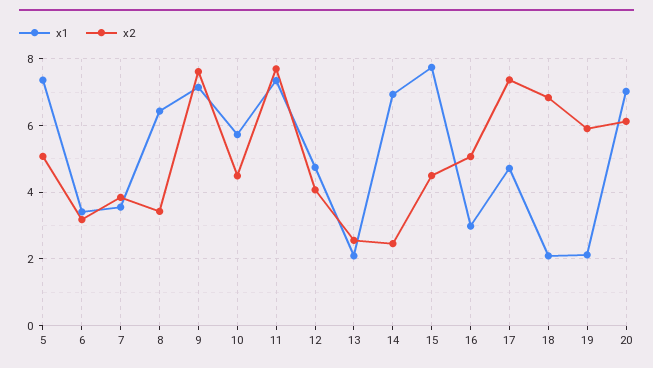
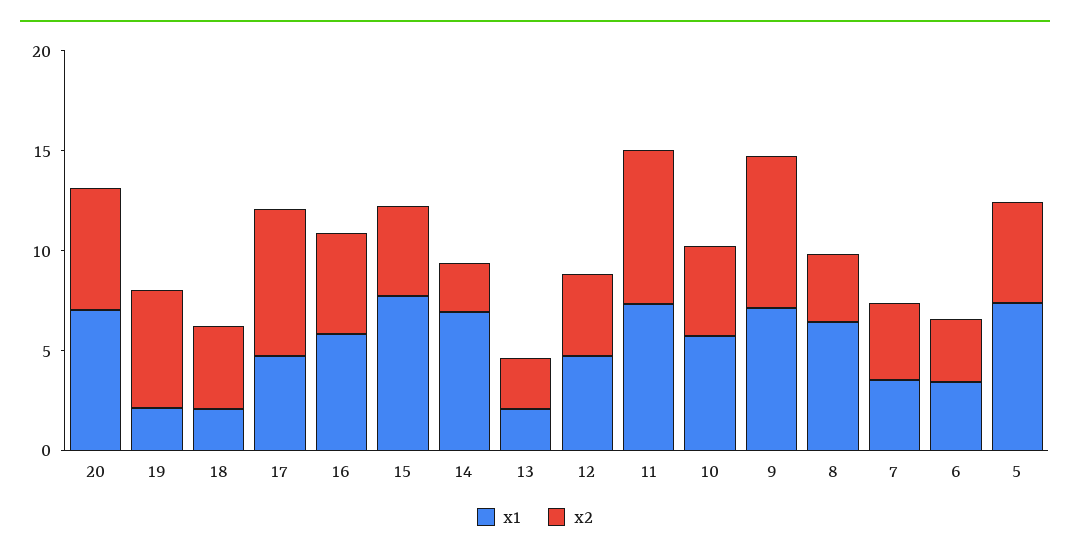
x1, 16: 3 -> 6
x2, 18: 6.8 -> 4

